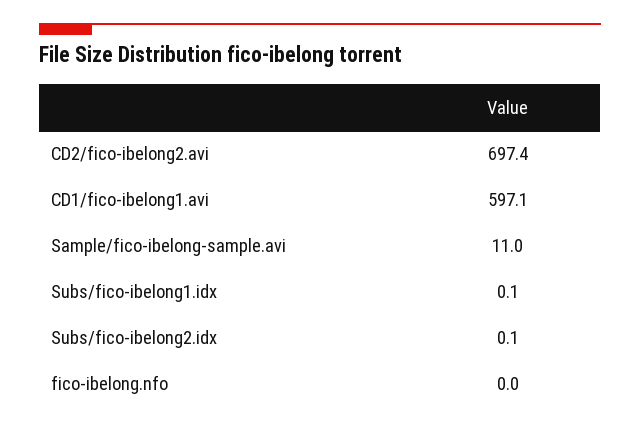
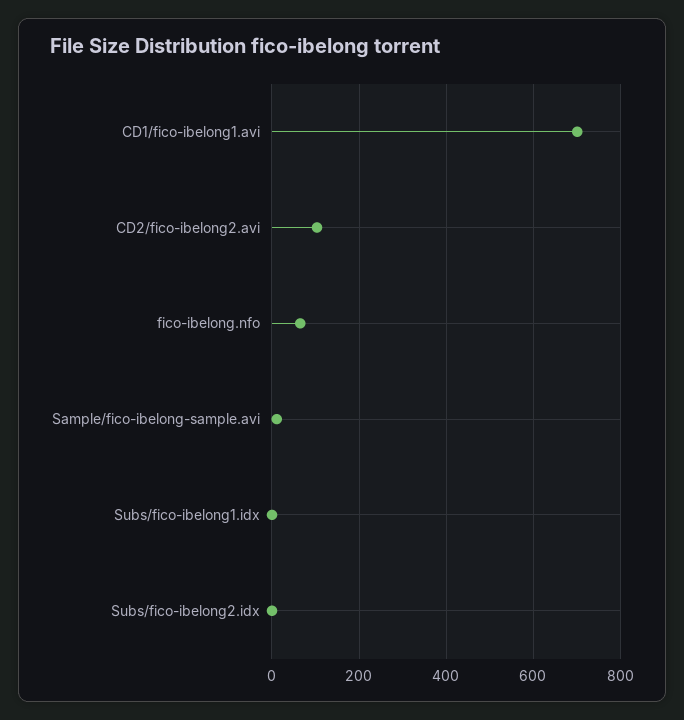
CD2/fico-ibelong2.avi: 697.4 -> 100
CD1/fico-ibelong1.avi: 597.1 -> 700
fico-ibelong.nfo: 0 -> 60

